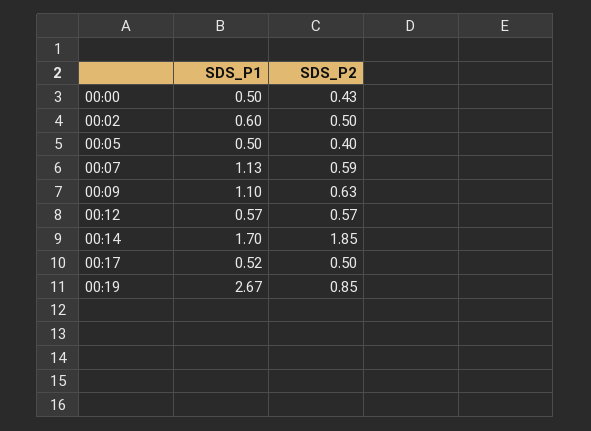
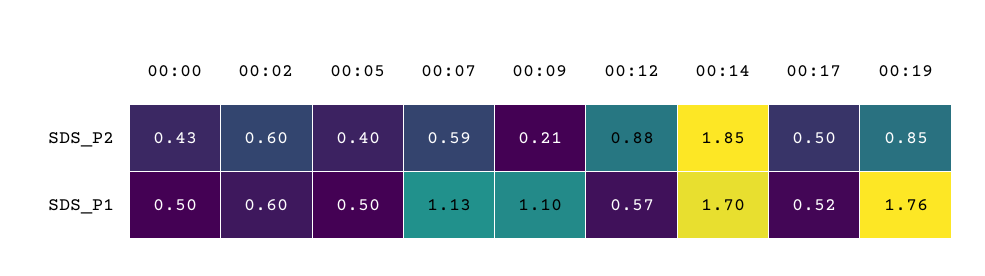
SDS_P2, 00:02: 0.5 -> 0.6
SDS_P2, 00:09: 0.63 -> 0.21
SDS_P2, 00:12: 0.57 -> 0.88
SDS_P1, 00:19: 2.67 -> 1.76

